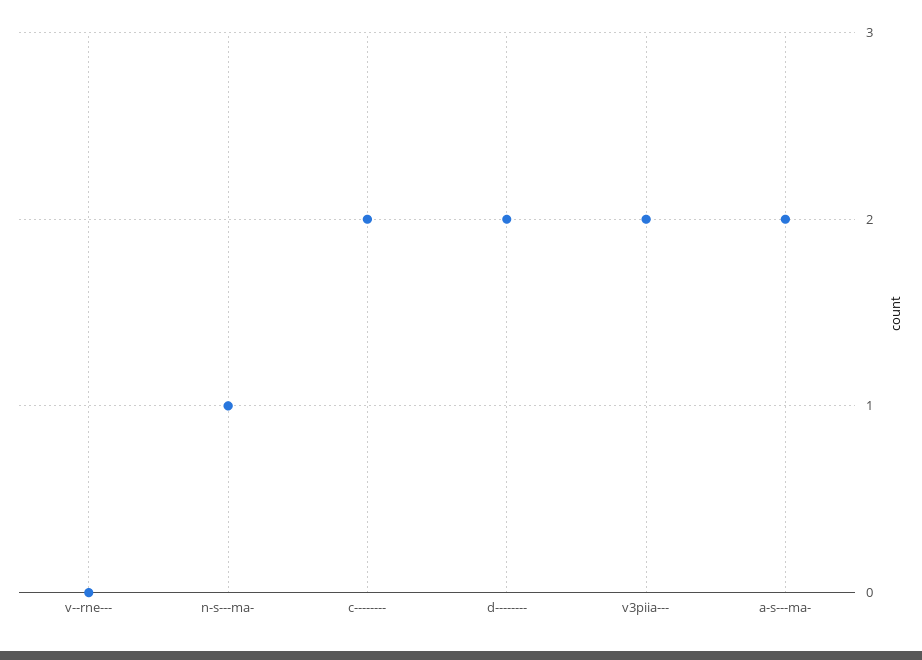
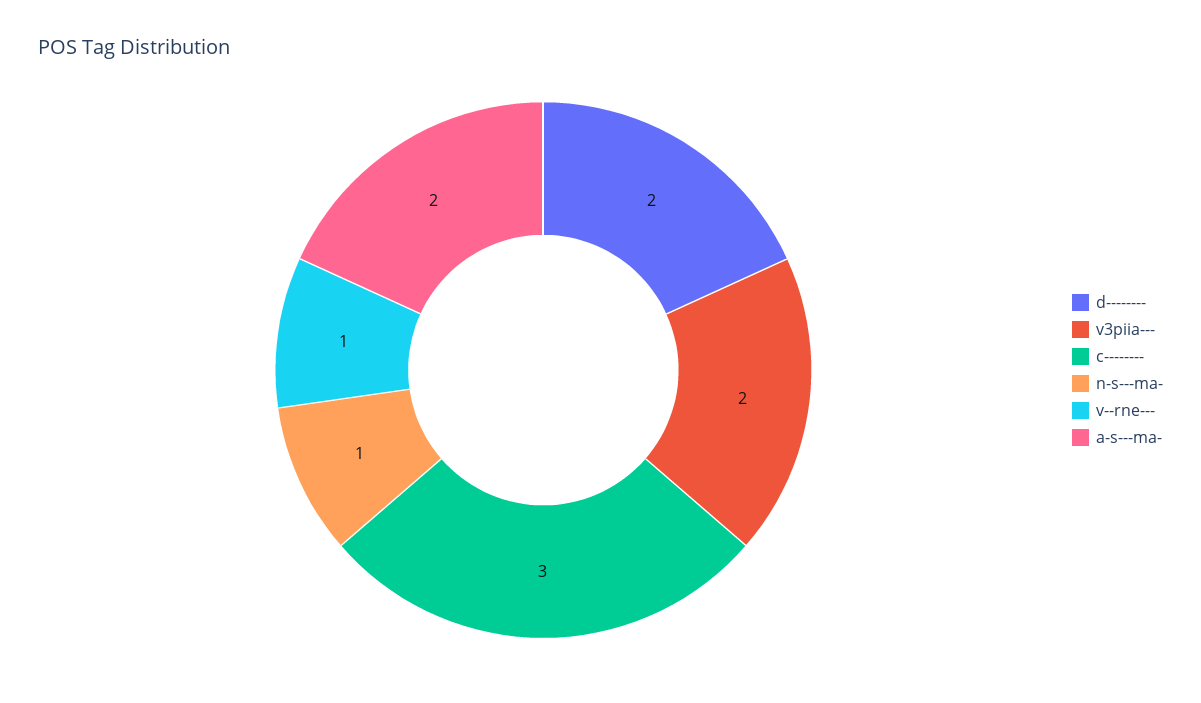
v--rne---: 0 -> 1
c--------: 2 -> 3

